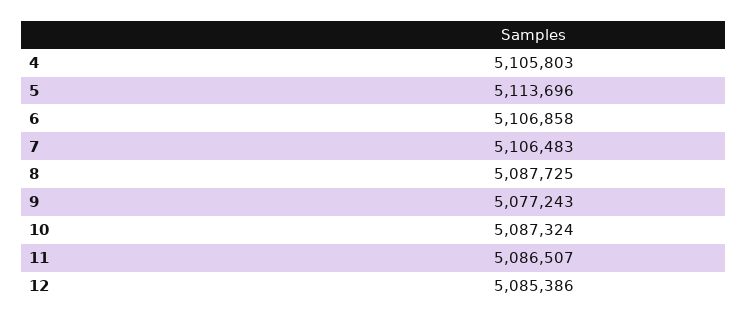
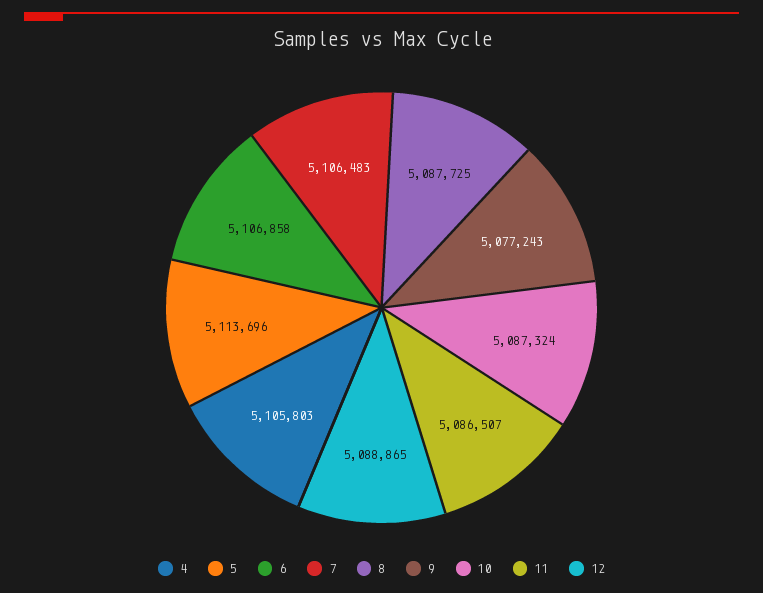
12: 5085386 -> 5088865

